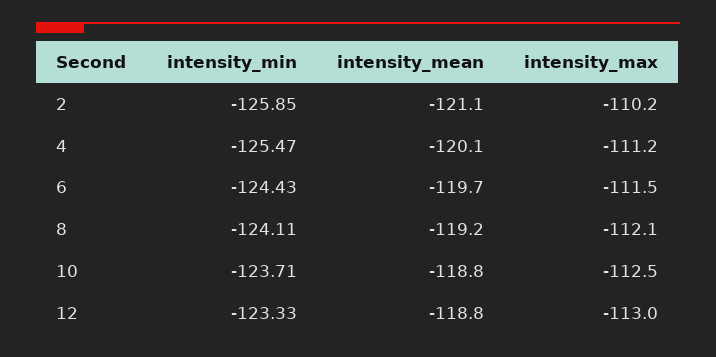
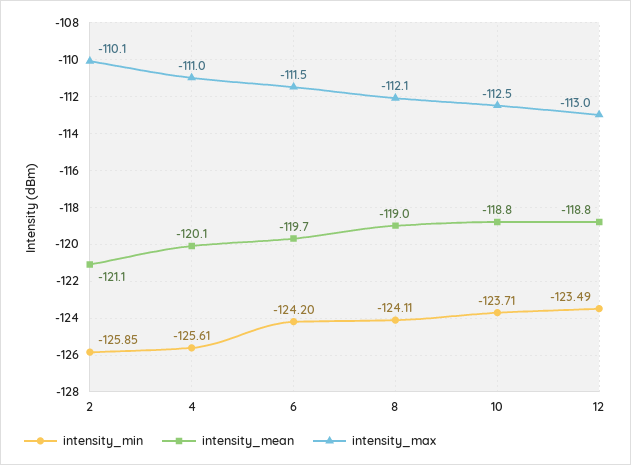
intensity_max, 2: -110.2 -> -110.1
intensity_min, 4: -125.47 -> -125.61
intensity_max, 4: -111.2 -> -111
intensity_min, 6: -124.43 -> -124.2
intensity_mean, 8: -119.2 -> -119
intensity_min, 12: -123.33 -> -123.49

